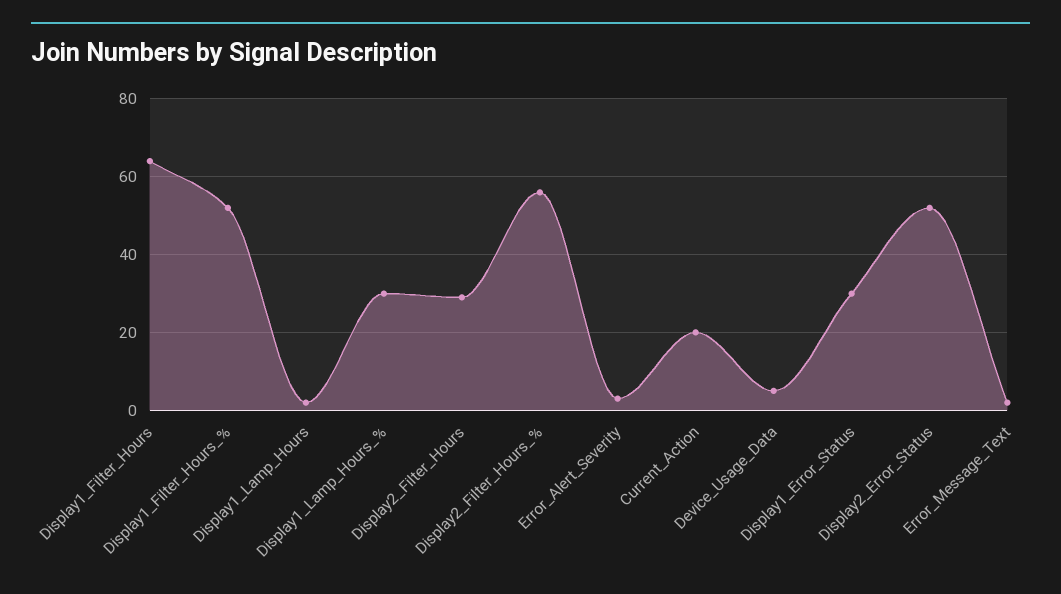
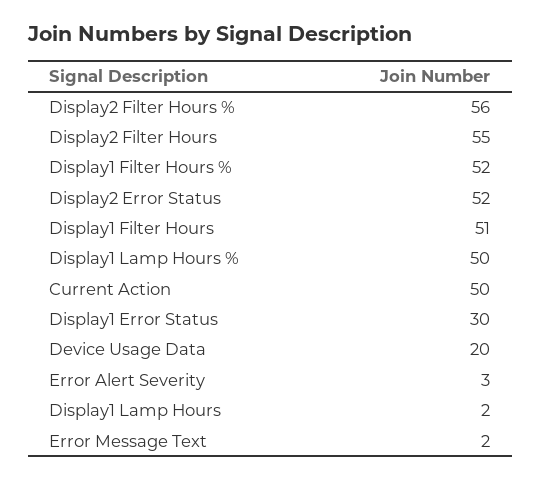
Display1_Filter_Hours: 65 -> 51
Display1_Lamp_Hours_%: 30 -> 50
Display2_Filter_Hours: 30 -> 55
Current_Action: 20 -> 50
Device_Usage_Data: 5 -> 20

